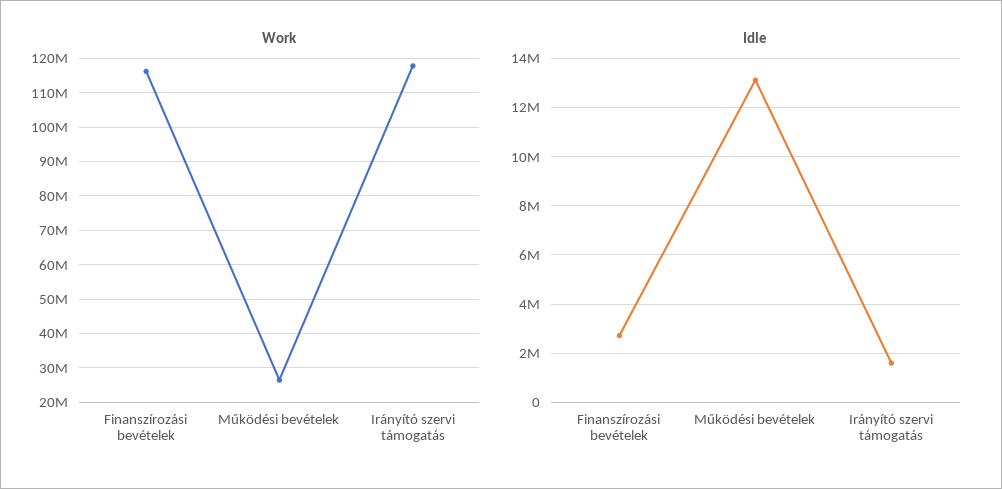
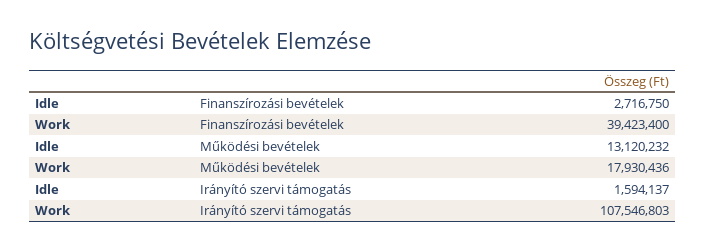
Work, Finanszírozási bevételek: 116000000 -> 39423400
Work, Működési bevételek: 26000000 -> 17930436
Work, Irányító szervi támogatás: 118000000 -> 107546803

